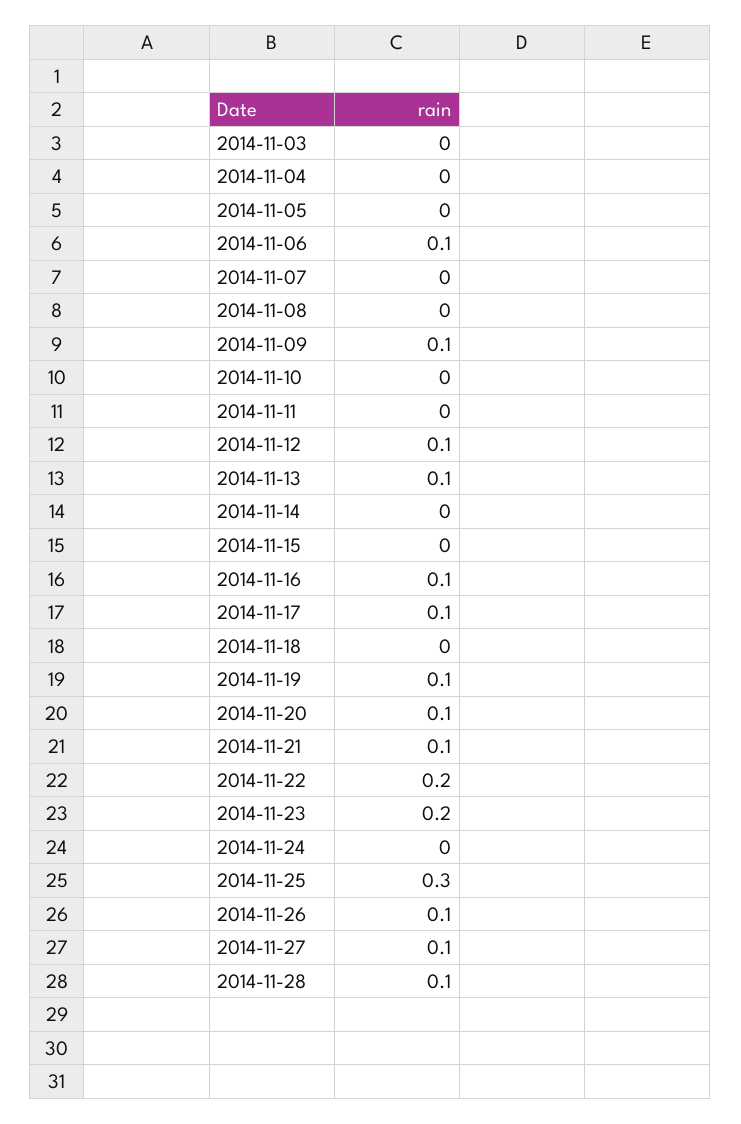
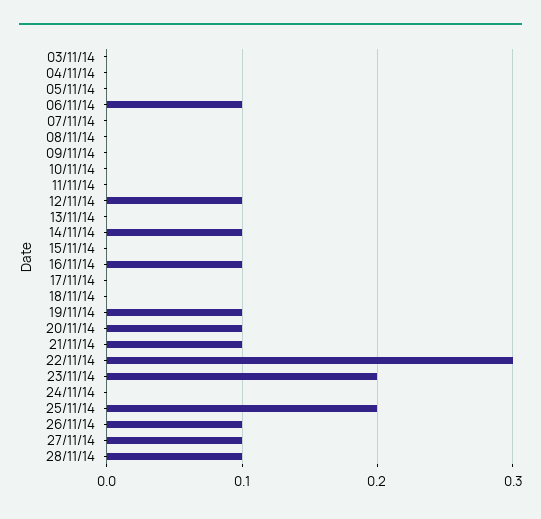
2014-11-09: 0.1 -> 0
2014-11-13: 0.1 -> 0
2014-11-14: 0 -> 0.1
2014-11-17: 0.1 -> 0
2014-11-22: 0.2 -> 0.3
2014-11-25: 0.3 -> 0.2

